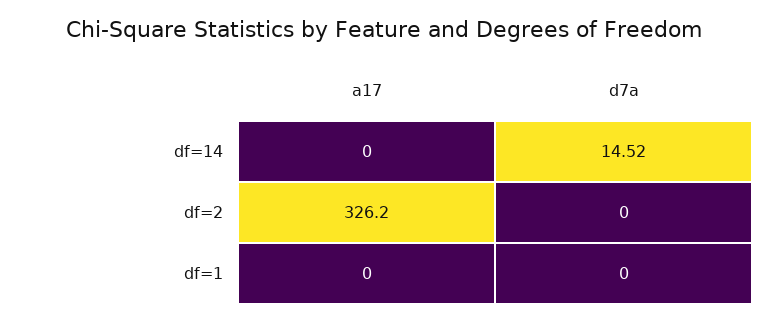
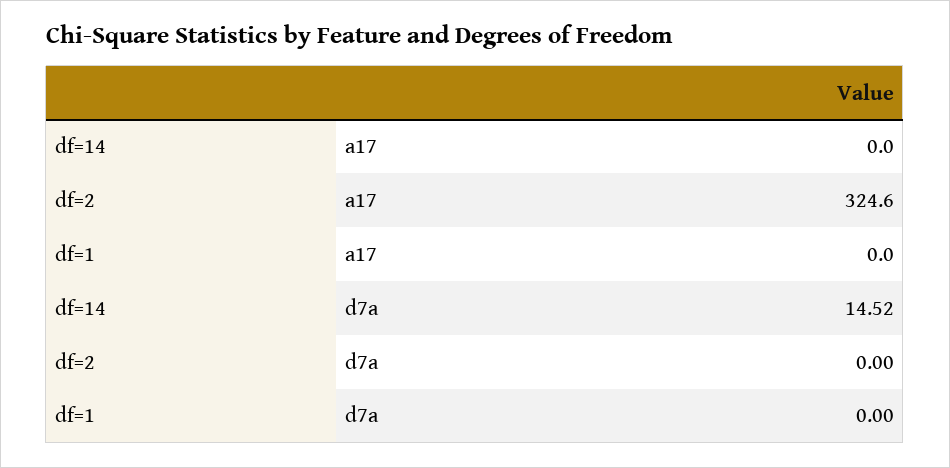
a17, df=2: 326.2 -> 324.6

